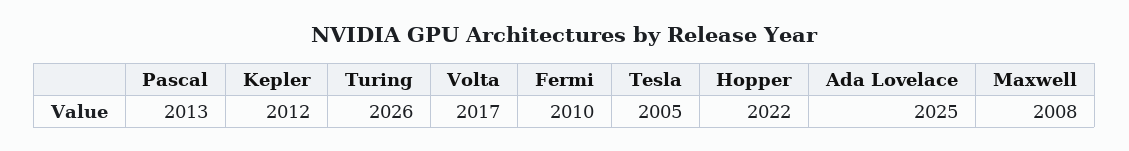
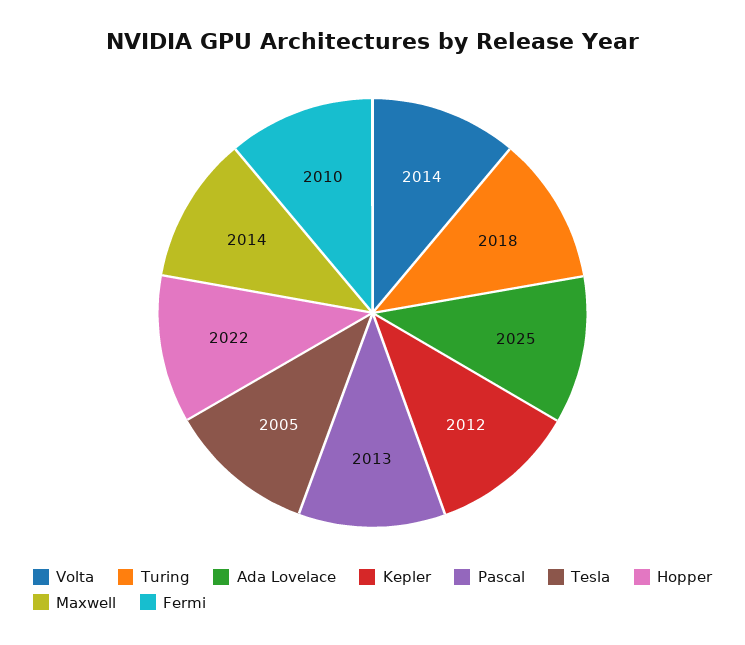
Turing: 2026 -> 2018
Volta: 2017 -> 2014
Maxwell: 2008 -> 2014

